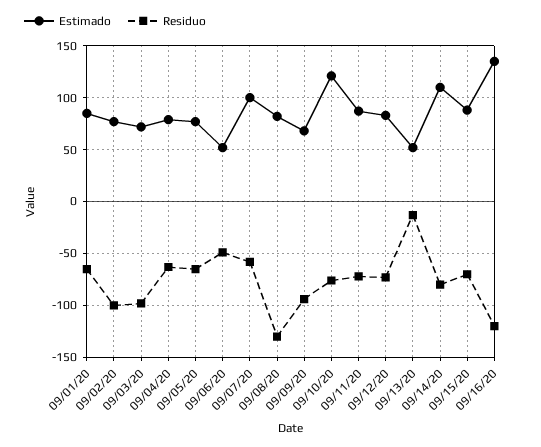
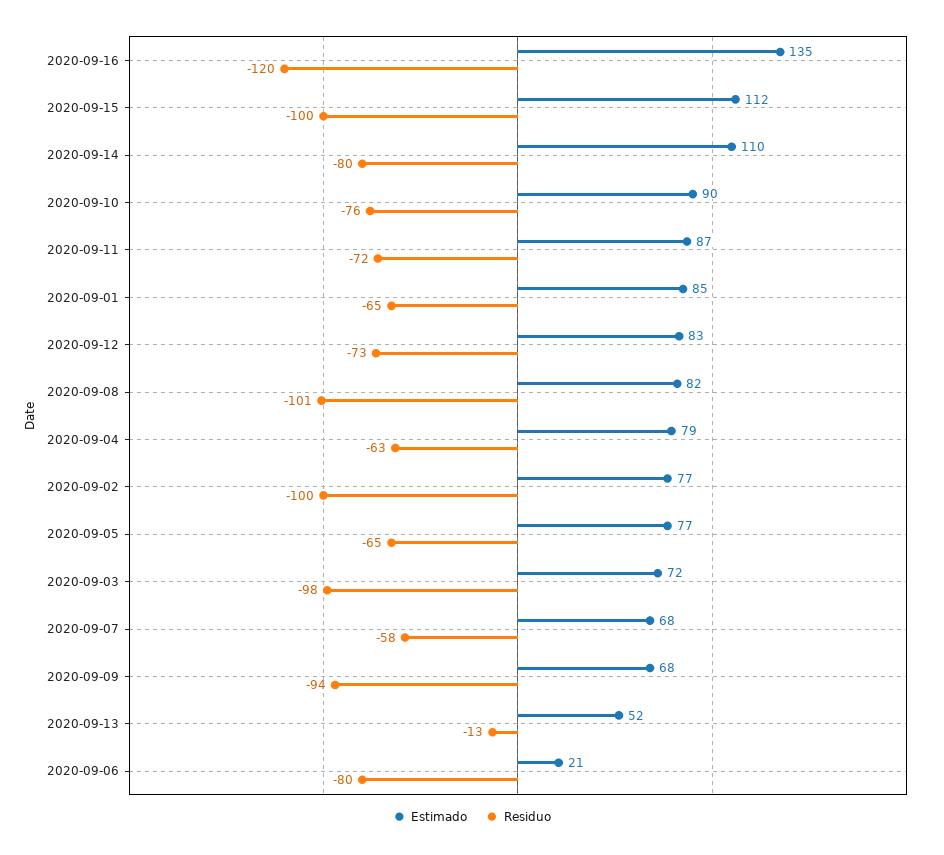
Estimado, 09/06/20: 50 -> 21
Residuo, 09/06/20: -50 -> -80
Estimado, 09/07/20: 100 -> 68
Residuo, 09/08/20: -130 -> -101
Estimado, 09/10/20: 120 -> 90
Estimado, 09/15/20: 90 -> 112
Residuo, 09/15/20: -70 -> -100

